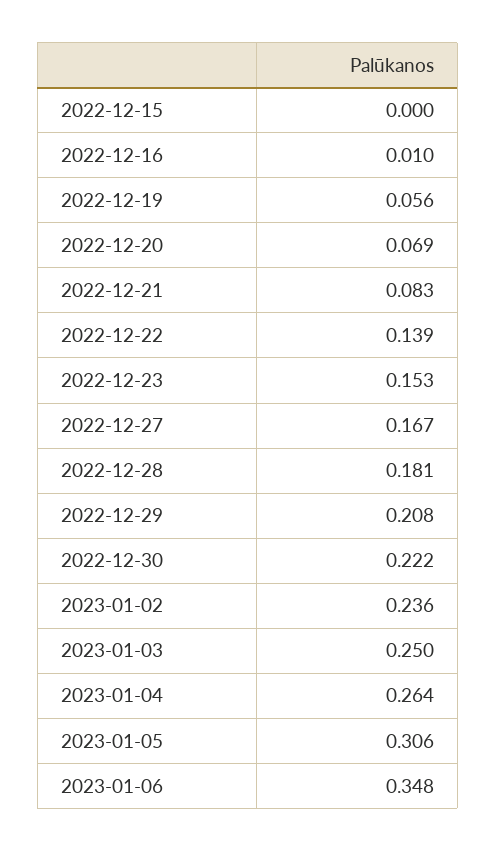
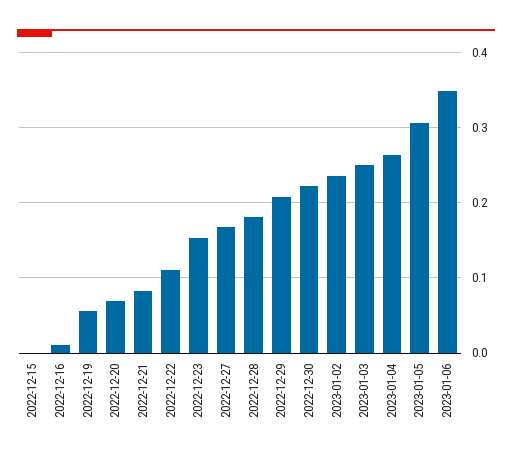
2022-12-22: 0.139 -> 0.11

